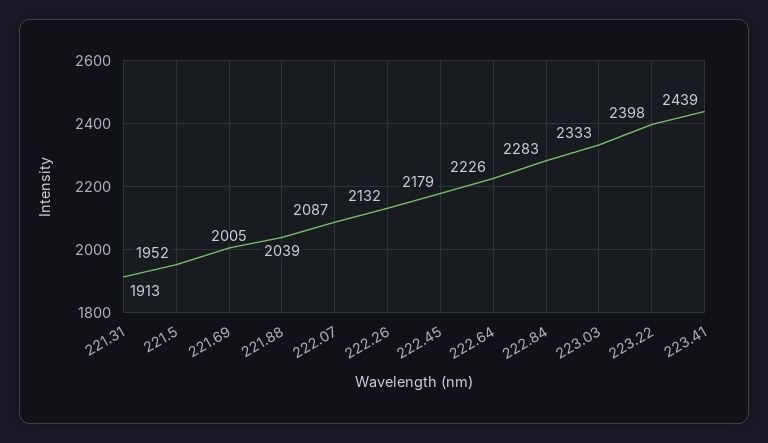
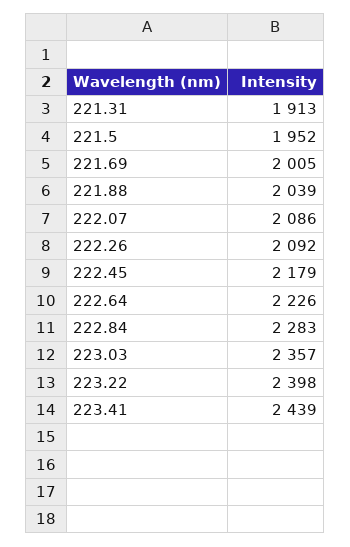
222.07: 2087 -> 2086
222.26: 2132 -> 2092
223.03: 2333 -> 2357

